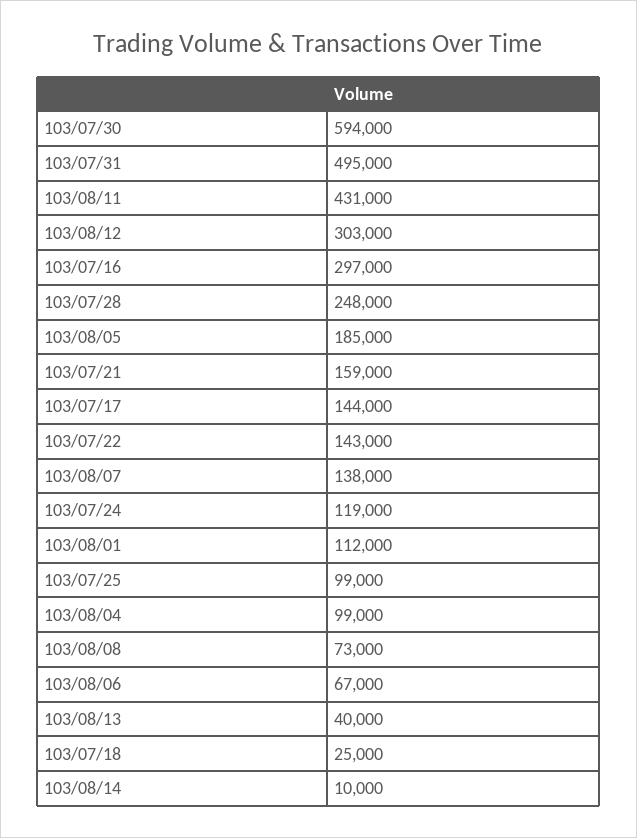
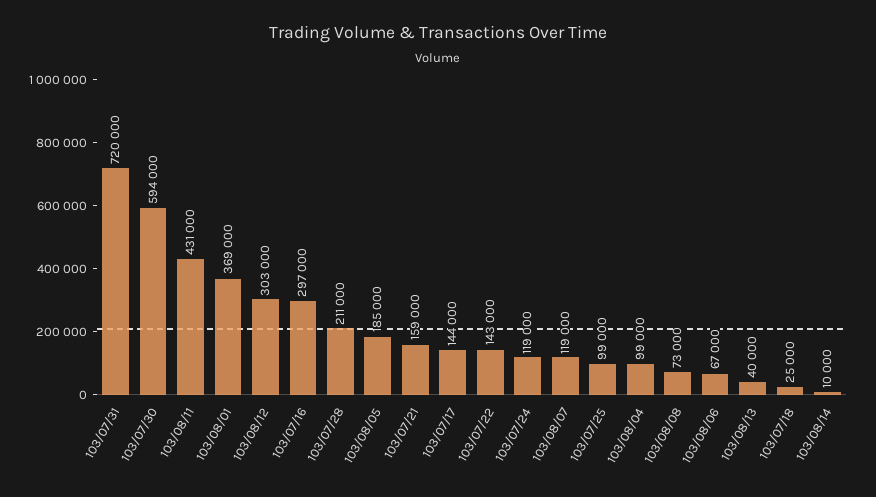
103/07/31: 495000 -> 720000
103/07/28: 248000 -> 211000
103/08/07: 138000 -> 119000
103/08/01: 112000 -> 369000

